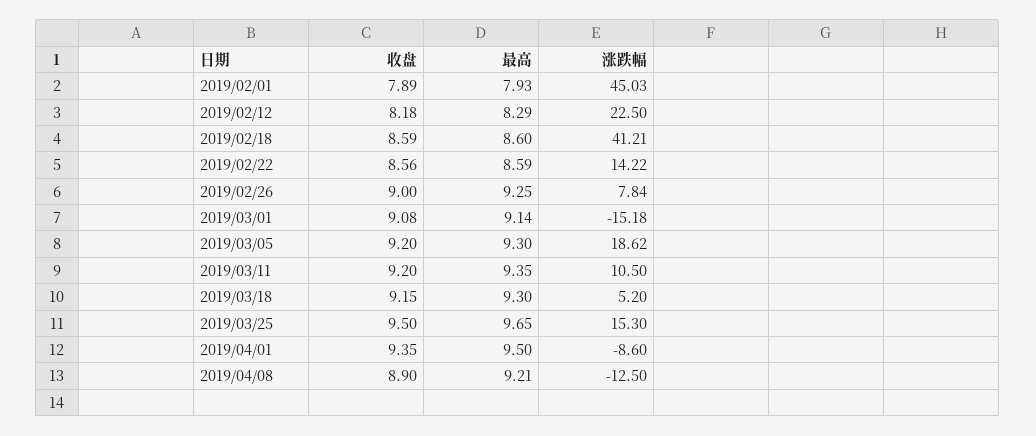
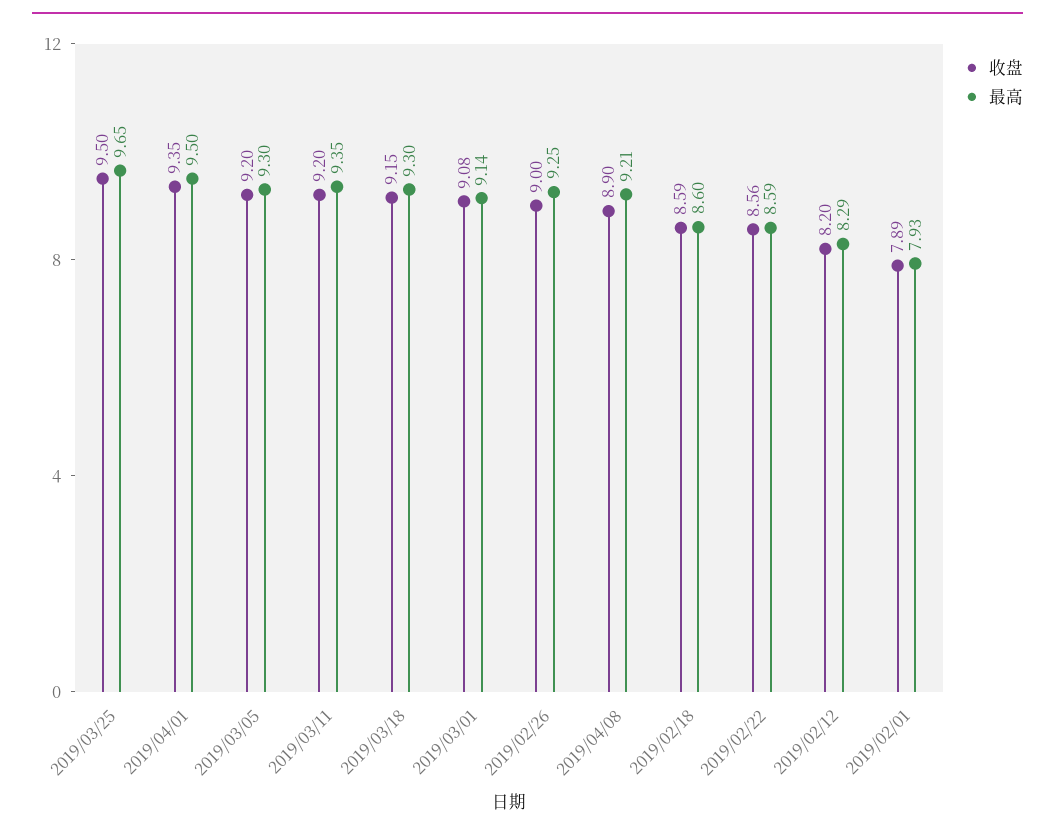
涨跌幅, 2019/02/01: 45.03 -> none
收盘, 2019/02/12: 8.18 -> 8.2
涨跌幅, 2019/02/12: 22.5 -> none
涨跌幅, 2019/02/18: 41.21 -> none
涨跌幅, 2019/02/22: 14.22 -> none
涨跌幅, 2019/02/26: 7.84 -> none
涨跌幅, 2019/03/01: -15.18 -> none
涨跌幅, 2019/03/05: 18.62 -> none
涨跌幅, 2019/03/11: 10.5 -> none
涨跌幅, 2019/03/18: 5.2 -> none
涨跌幅, 2019/03/25: 15.3 -> none
涨跌幅, 2019/04/01: -8.6 -> none
涨跌幅, 2019/04/08: -12.5 -> none

